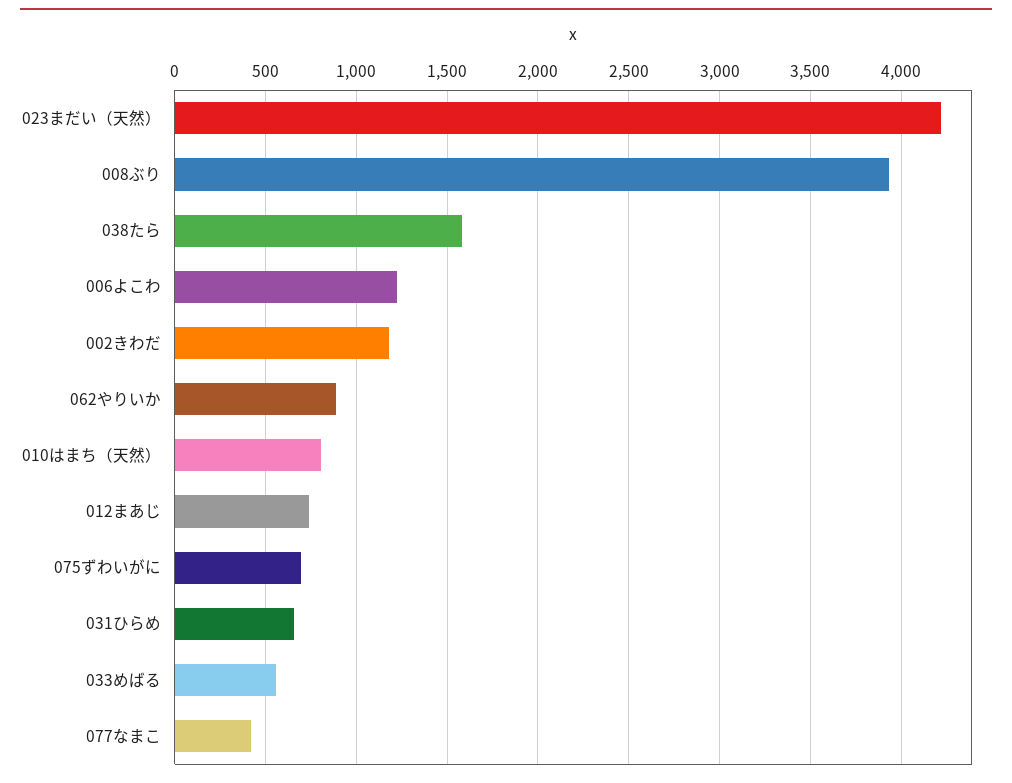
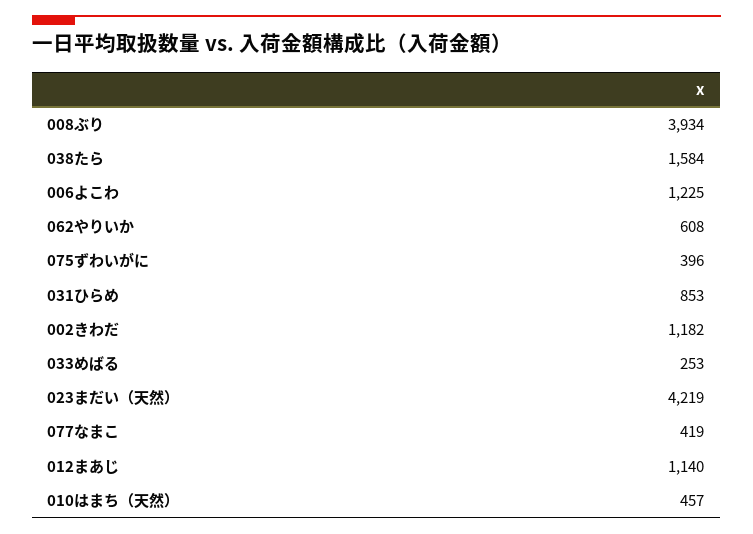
062やりいか: 900 -> 608
010はまち（天然）: 800 -> 457
012まあじ: 750 -> 1140
075ずわいがに: 700 -> 396
031ひらめ: 650 -> 853
033めばる: 550 -> 253

